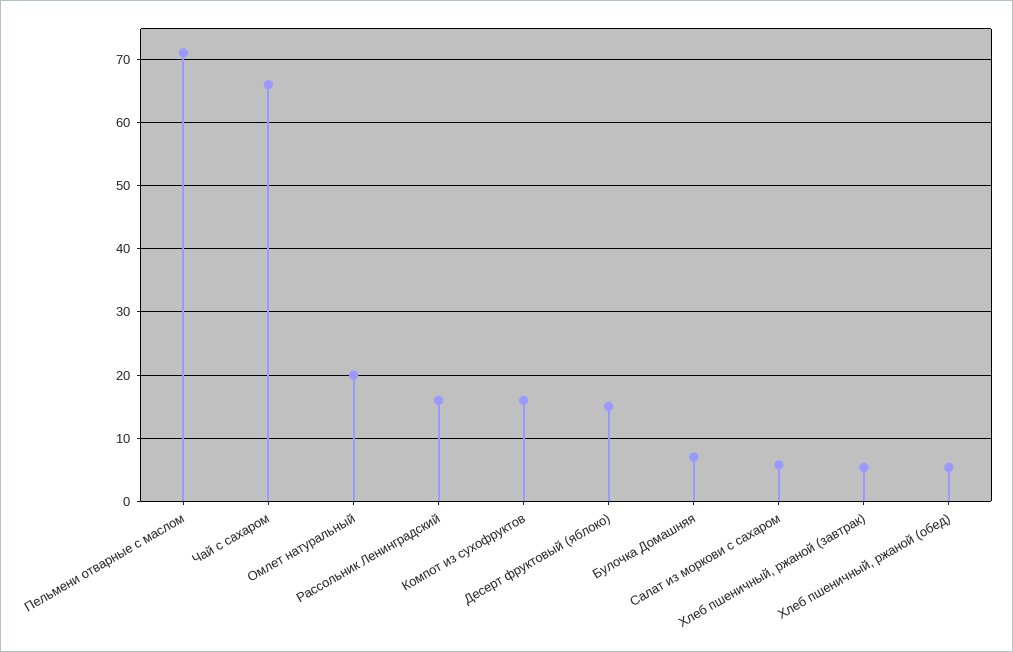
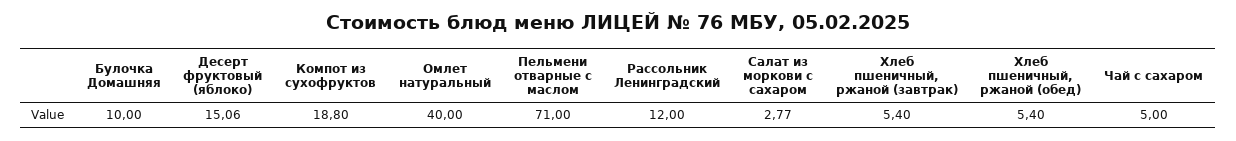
Чай с сахаром: 66 -> 5
Омлет натуральный: 20 -> 40
Рассольник Ленинградский: 16 -> 12
Компот из сухофруктов: 16 -> 18.8
Булочка Домашняя: 7 -> 10
Салат из моркови с сахаром: 6 -> 2.77

